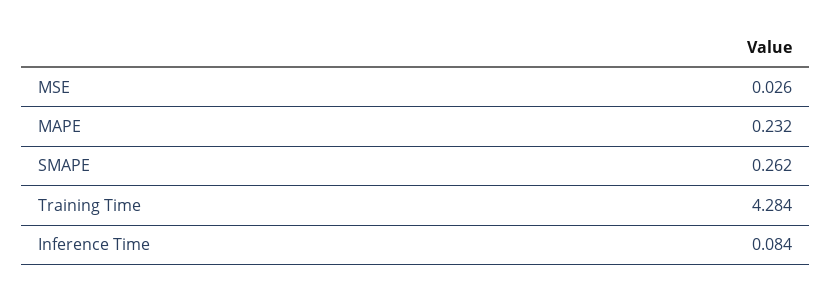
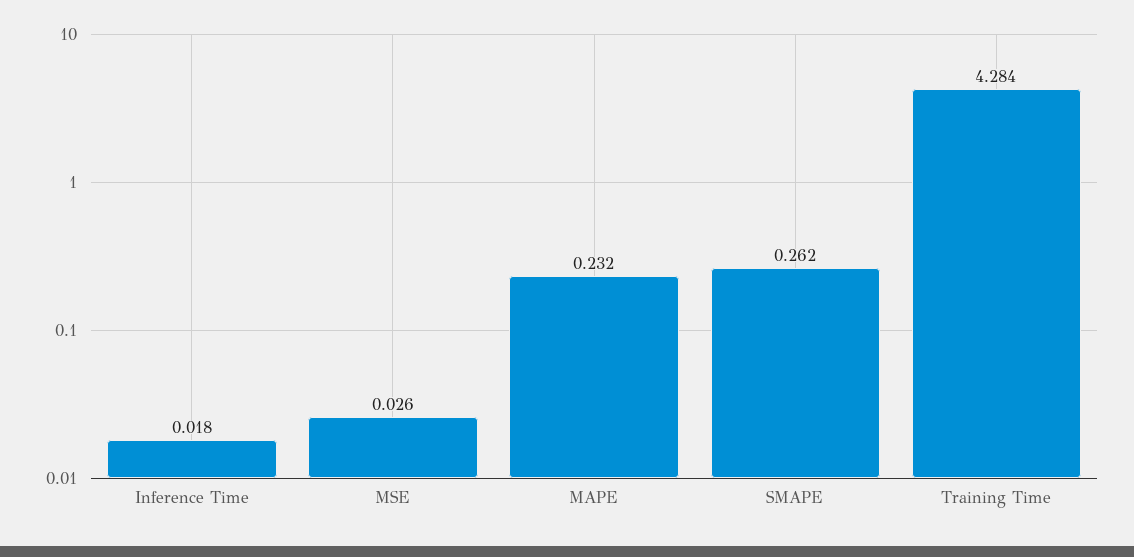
Inference Time: 0.084 -> 0.018

